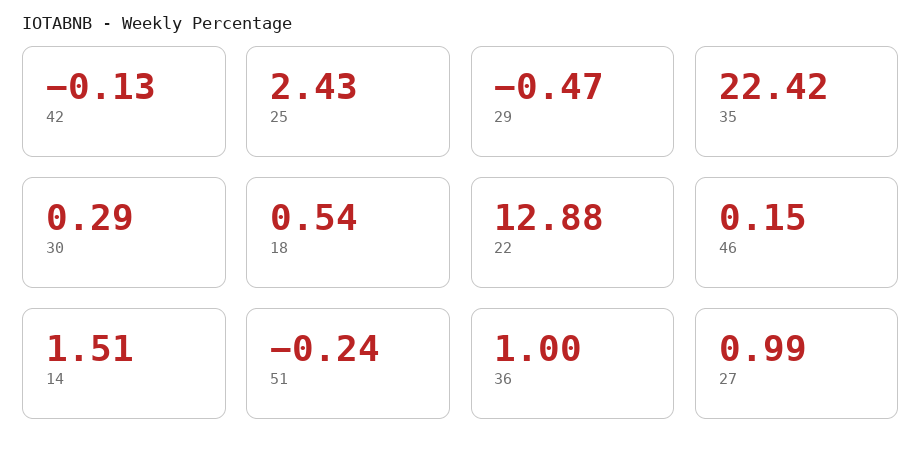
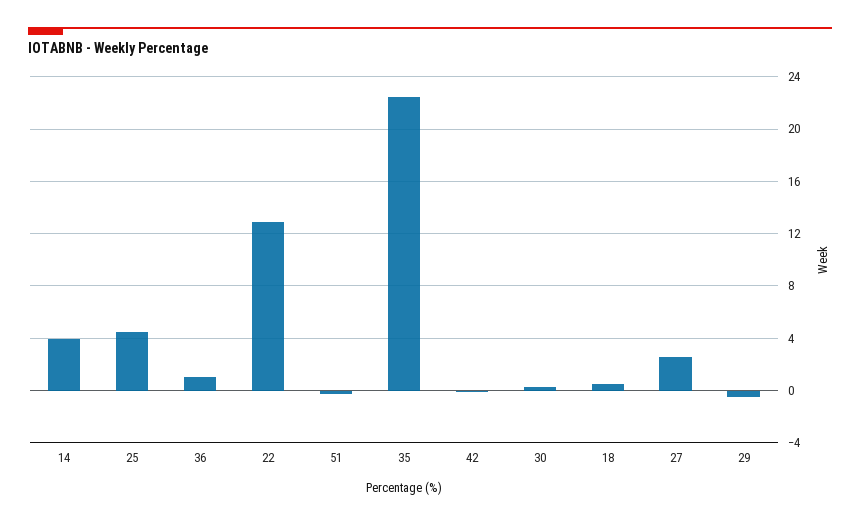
25: 2.43 -> 4.5
46: 0.15 -> none
14: 1.51 -> 4
27: 0.99 -> 2.5

